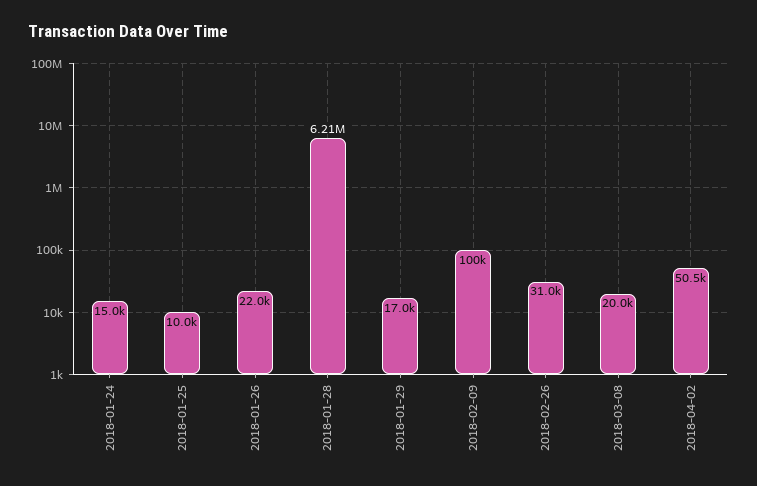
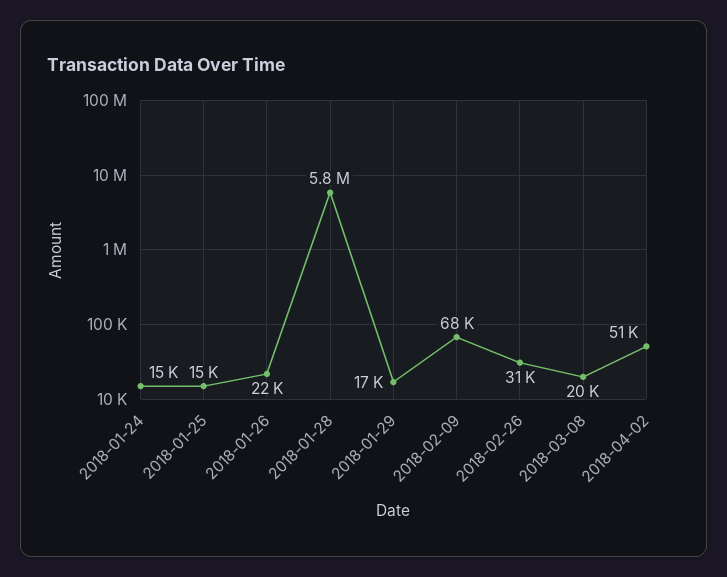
2018-01-25: 10000 -> 15000
2018-01-28: 6210000 -> 5800000
2018-02-09: 100000 -> 68000

